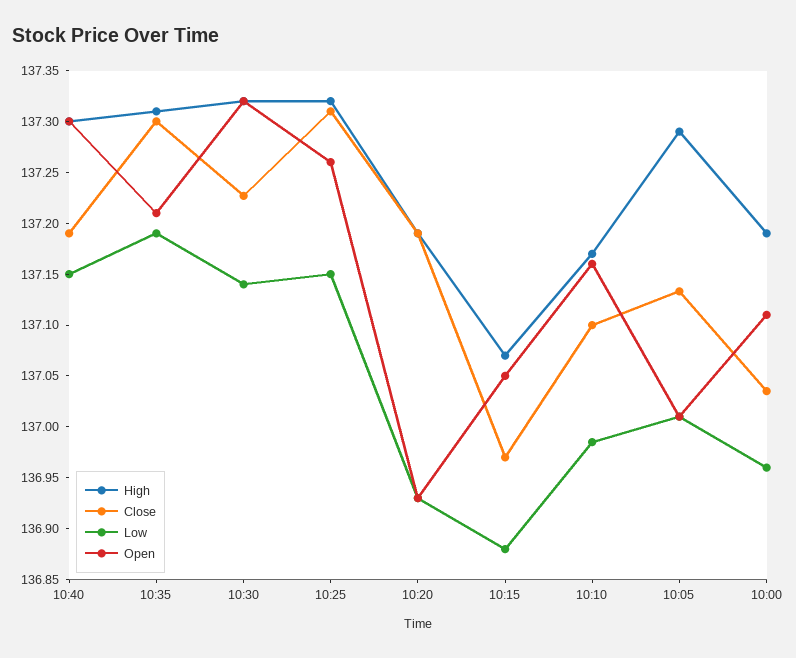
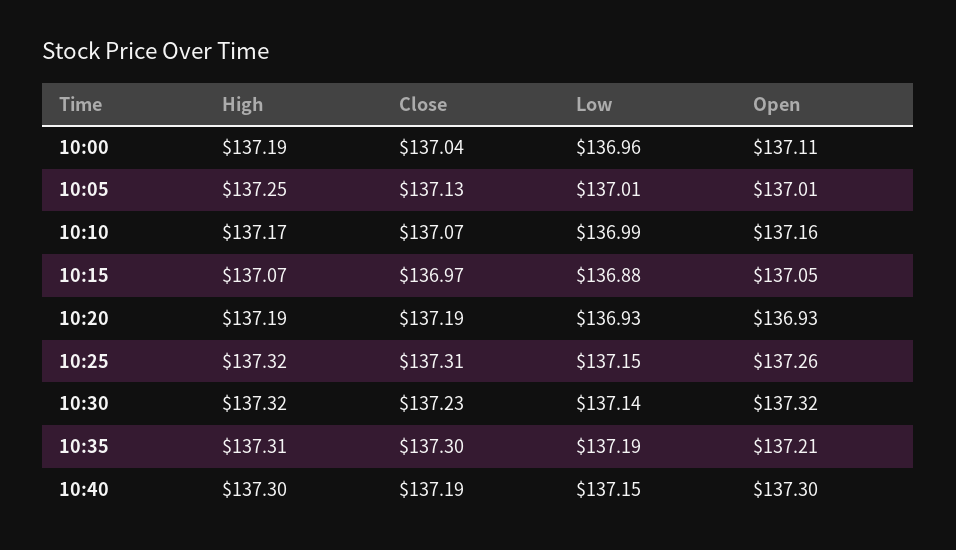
Close, 10:10: 137.1 -> 137.07
High, 10:05: 137.29 -> 137.25

